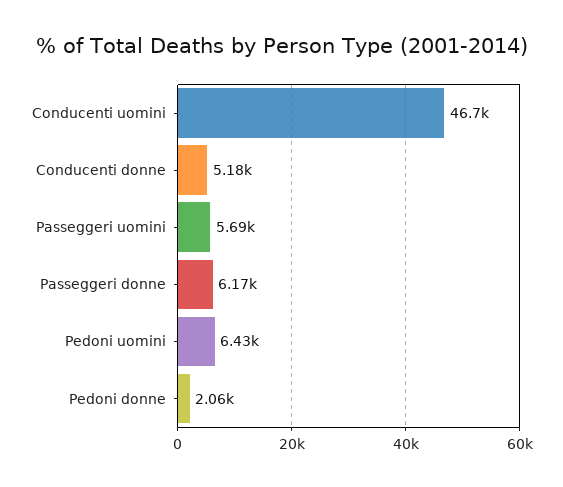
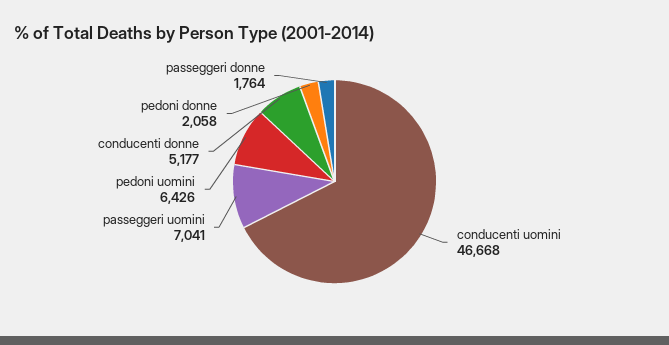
Passeggeri uomini: 5690 -> 7041
Passeggeri donne: 6170 -> 1764

